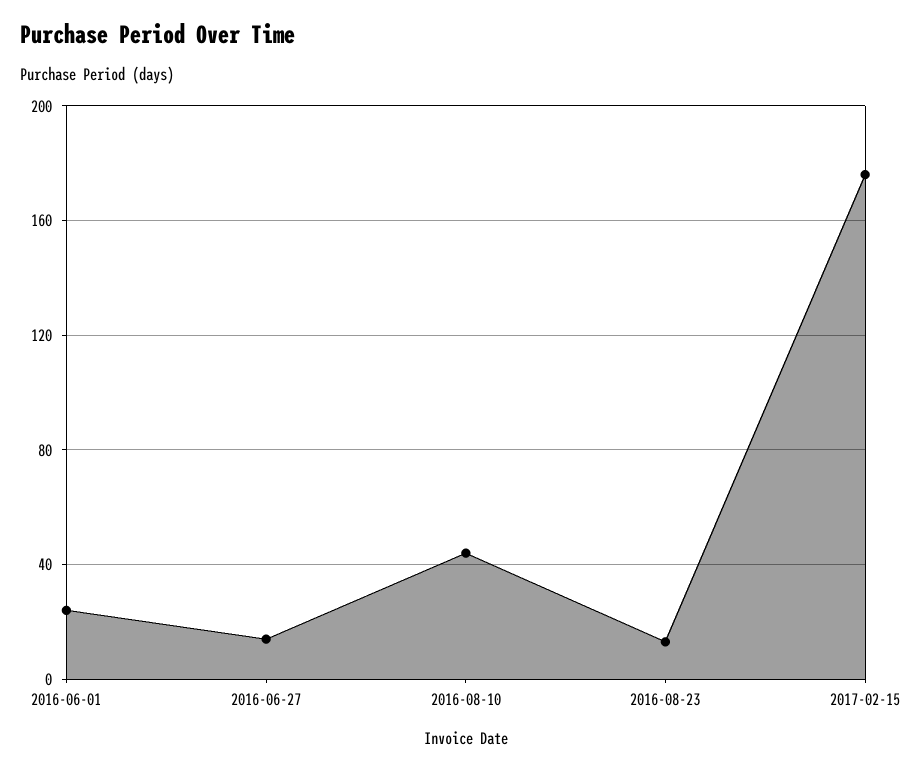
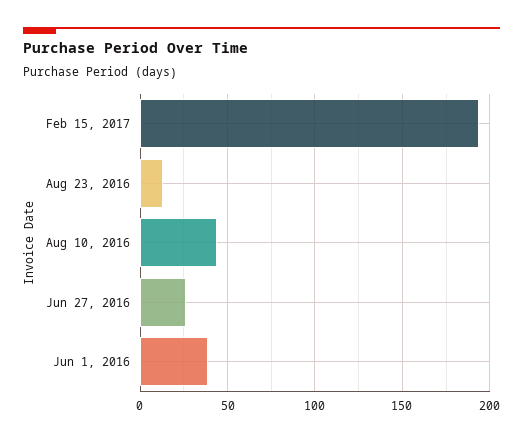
2016-06-01: 25 -> 40
2016-06-27: 15 -> 25
2017-02-15: 175 -> 195

